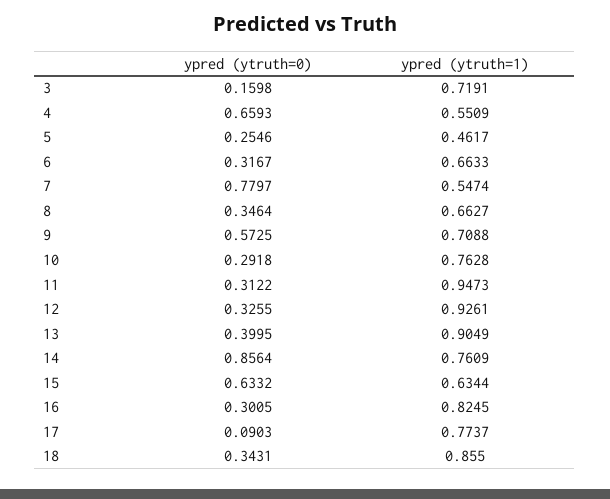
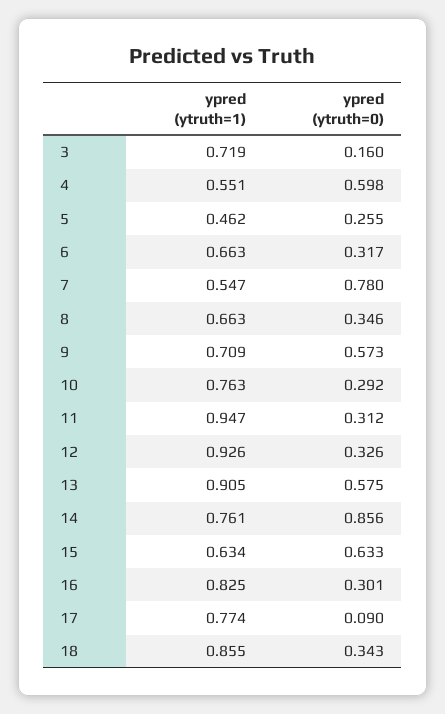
ypred (ytruth=0), 4: 0.6593 -> 0.598
ypred (ytruth=0), 13: 0.3995 -> 0.575

